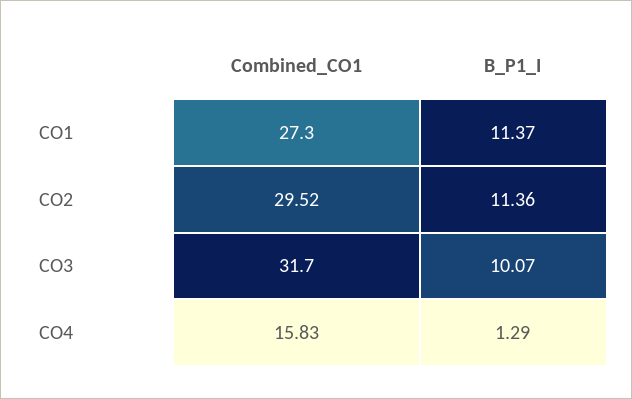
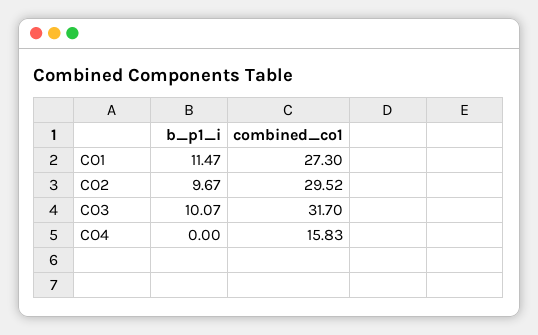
B_P1_I, CO1: 11.37 -> 11.47
B_P1_I, CO2: 11.36 -> 9.67
B_P1_I, CO4: 1.29 -> 0

